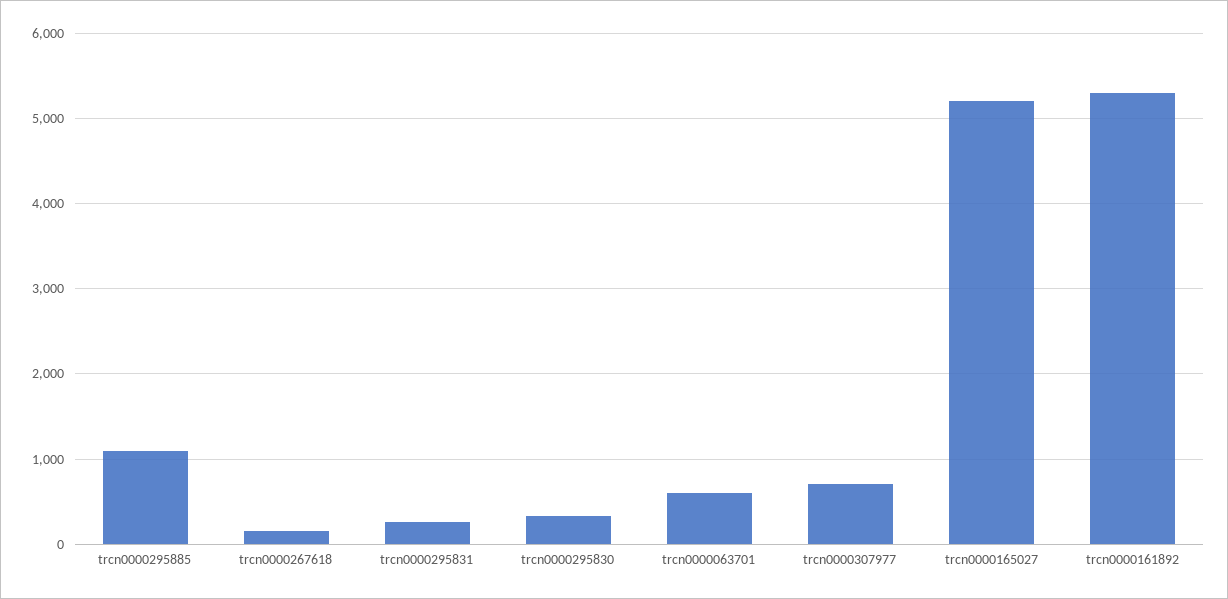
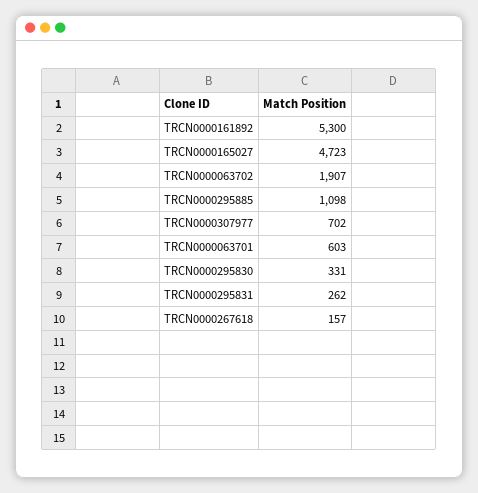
trcn0000165027: 5200 -> 4723
TRCN0000063702: none -> 1907

